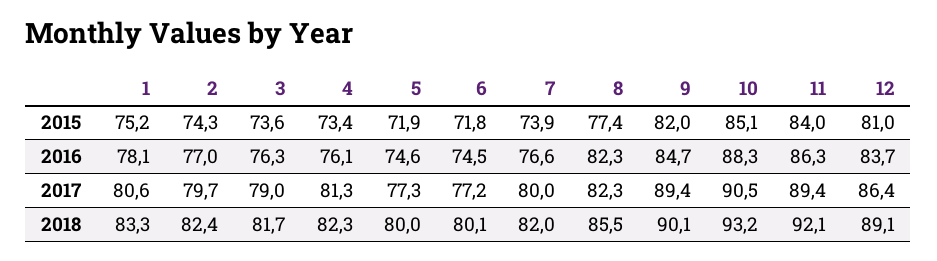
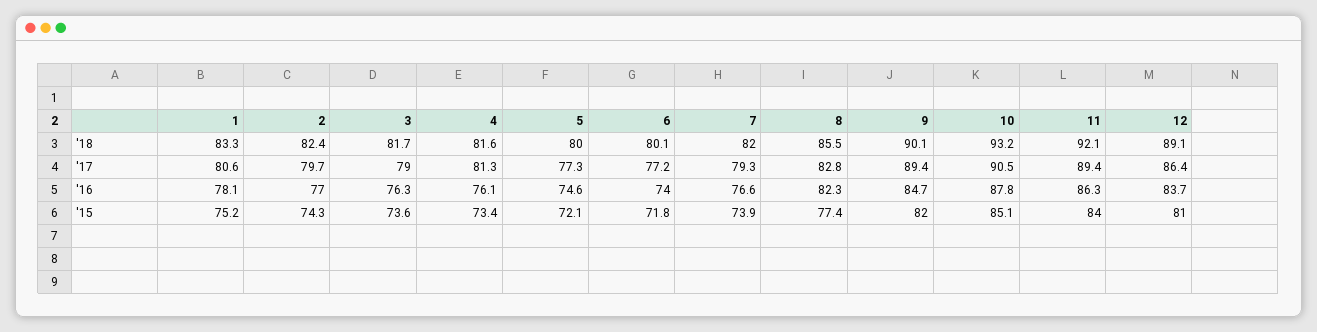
5, 2015: 71.9 -> 72.1
6, 2016: 74.5 -> 74
10, 2016: 88.3 -> 87.8
7, 2017: 80 -> 79.3
8, 2017: 82.3 -> 82.8
4, 2018: 82.3 -> 81.6

